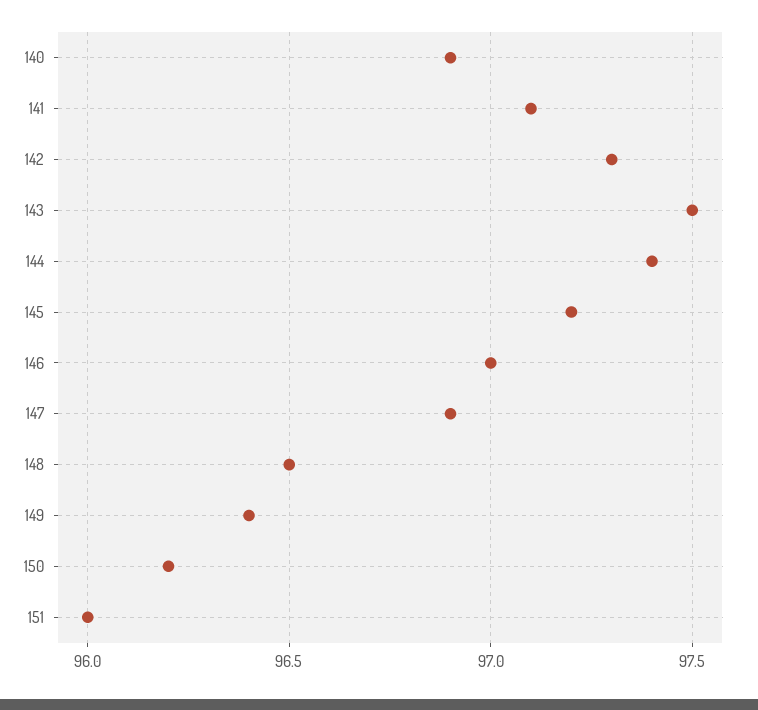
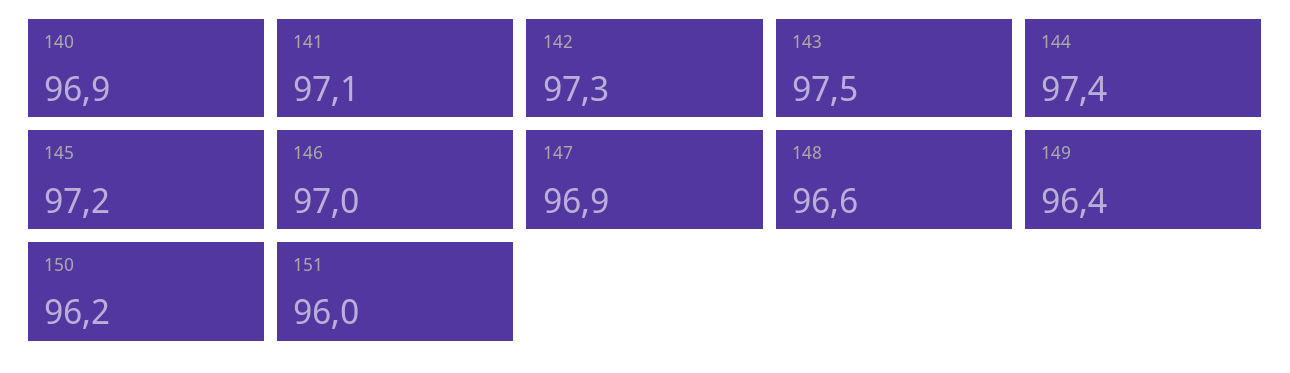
148: 96.5 -> 96.6

